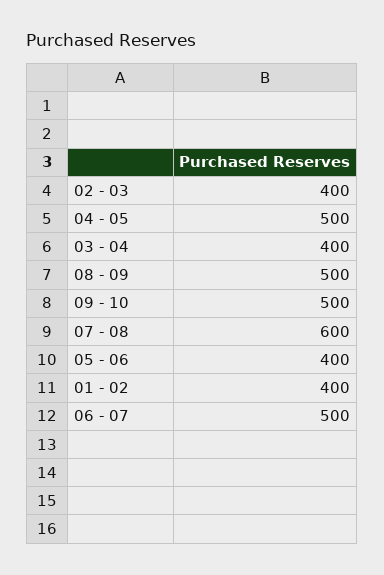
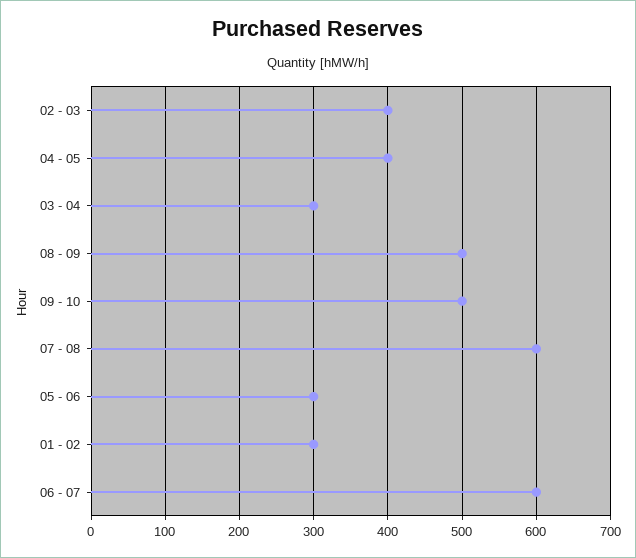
04 - 05: 500 -> 400
03 - 04: 400 -> 300
05 - 06: 400 -> 300
01 - 02: 400 -> 300
06 - 07: 500 -> 600

